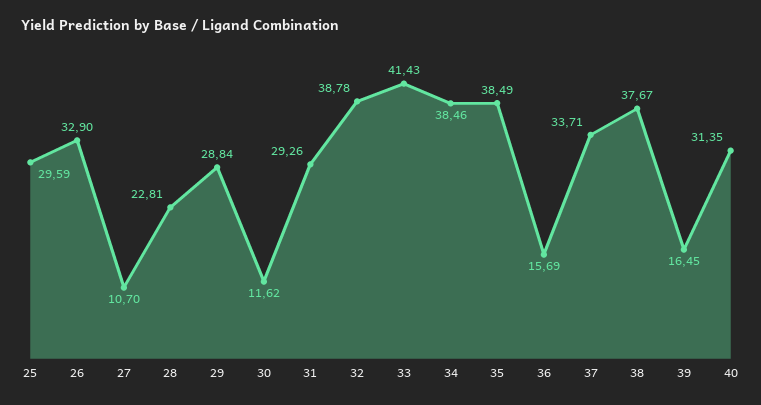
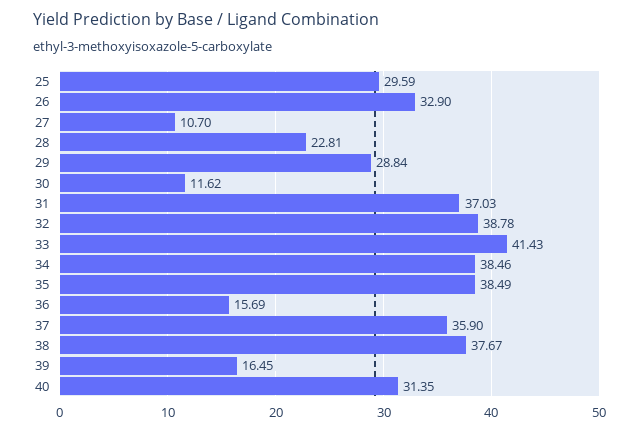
31: 29.26 -> 37.03
37: 33.71 -> 35.9

